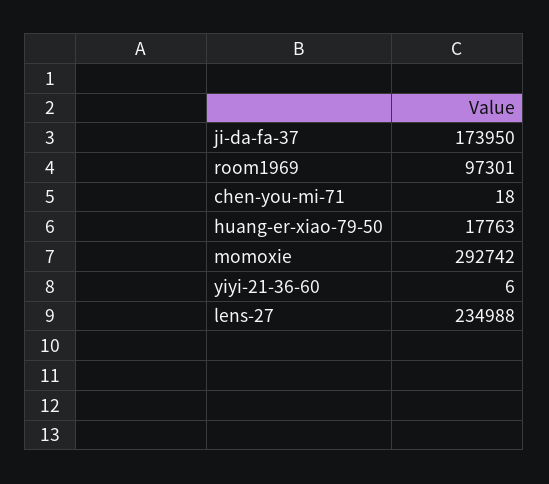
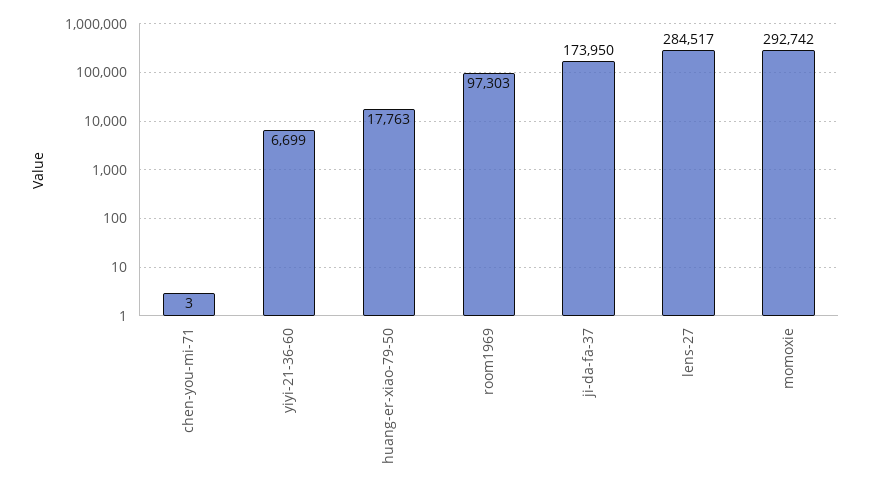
room1969: 97301 -> 97303
chen-you-mi-71: 18 -> 3
yiyi-21-36-60: 6 -> 6699
lens-27: 234988 -> 284517

